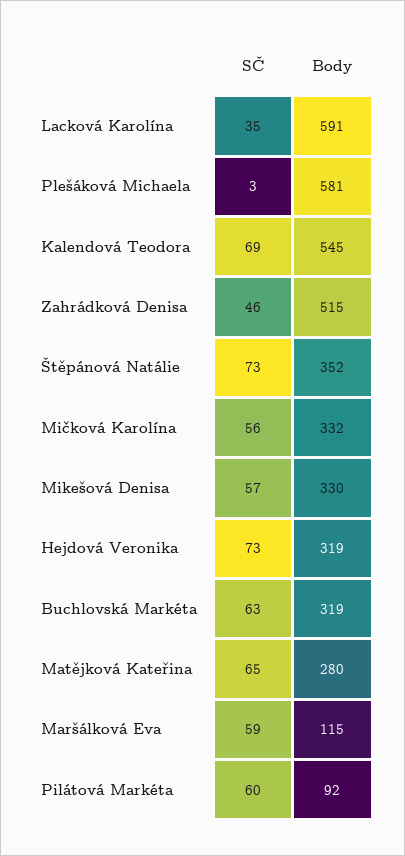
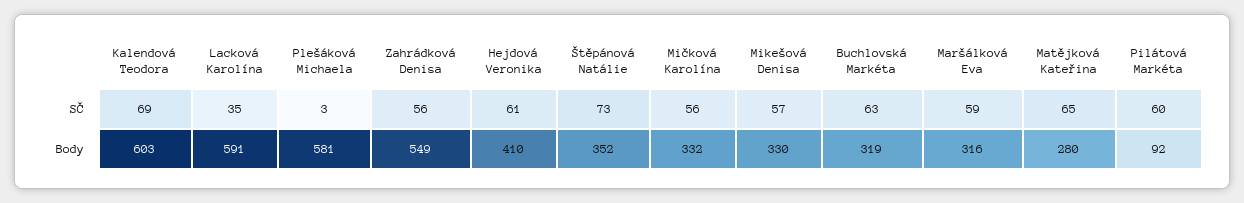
Body, Kalendová Teodora: 545 -> 603
SČ, Zahrádková Denisa: 46 -> 56
Body, Zahrádková Denisa: 515 -> 549
SČ, Hejdová Veronika: 73 -> 61
Body, Hejdová Veronika: 319 -> 410
Body, Maršálková Eva: 115 -> 316

